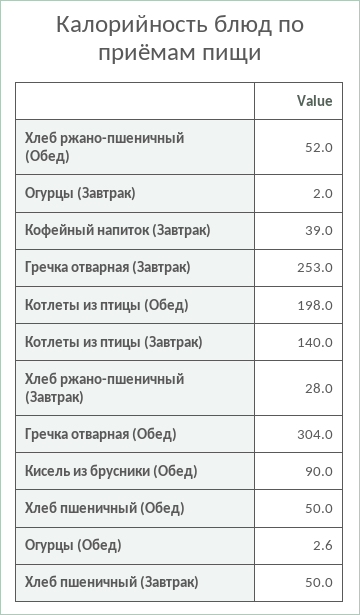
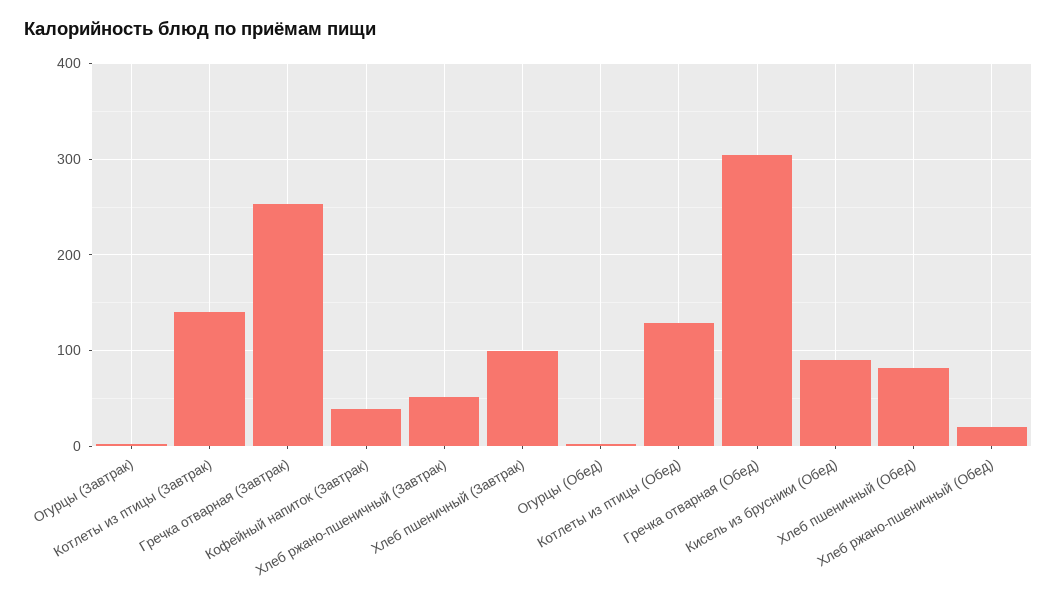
Хлеб ржано-пшеничный (Обед): 52 -> 20
Котлеты из птицы (Обед): 198 -> 130
Хлеб ржано-пшеничный (Завтрак): 28 -> 50
Хлеб пшеничный (Обед): 50 -> 80
Хлеб пшеничный (Завтрак): 50 -> 100

